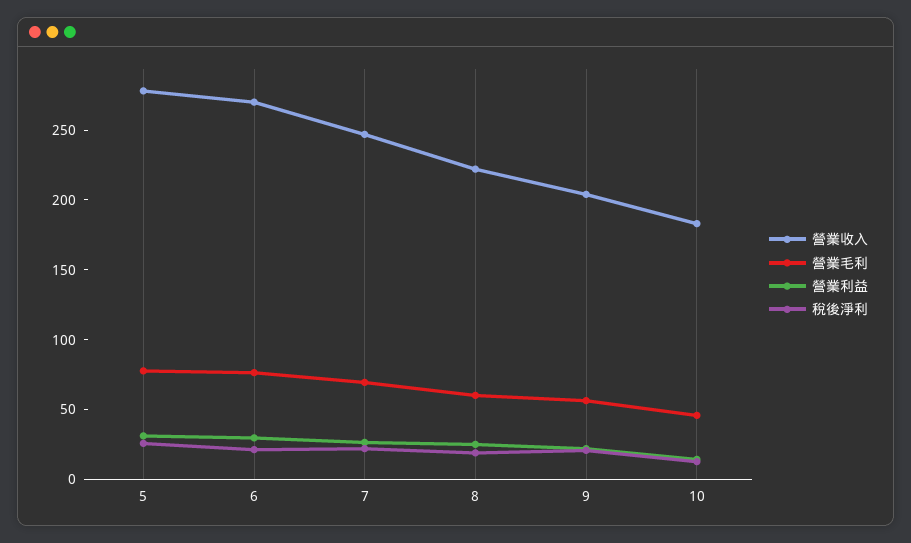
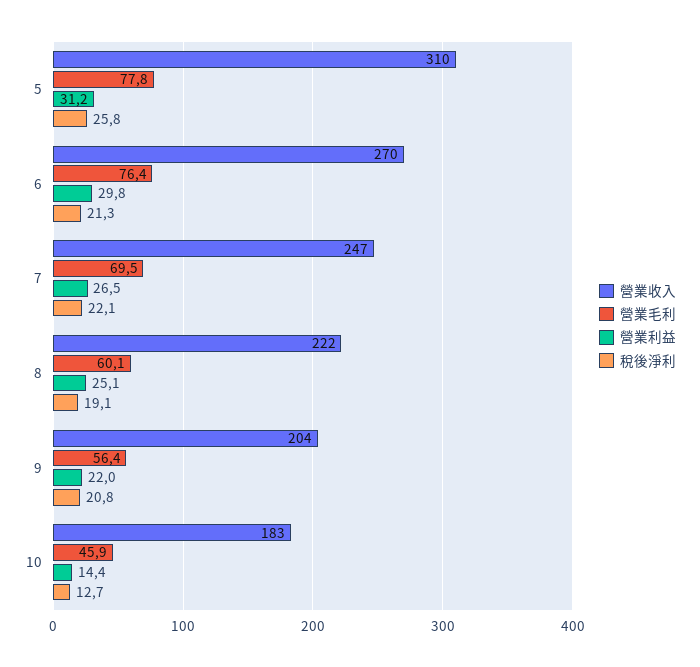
營業收入, 5: 280 -> 310

